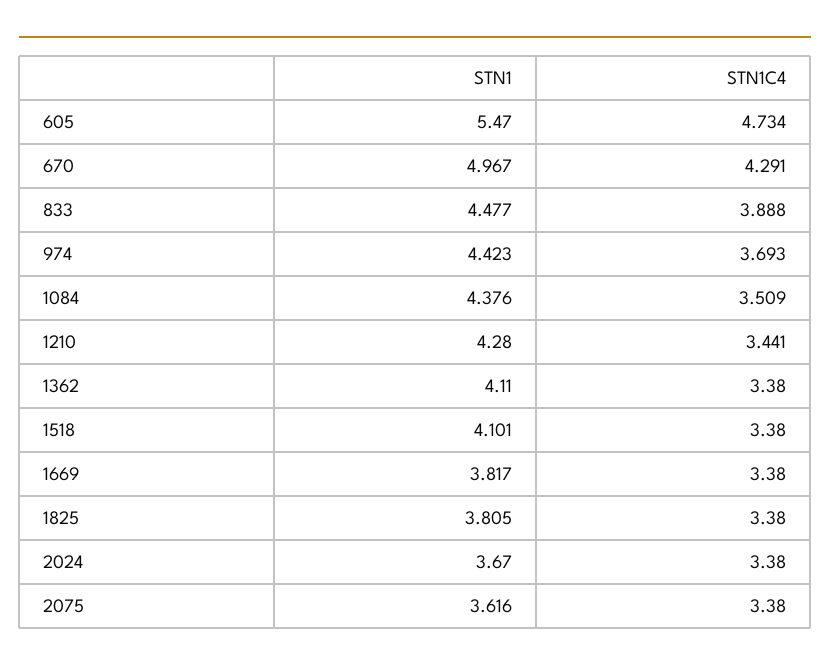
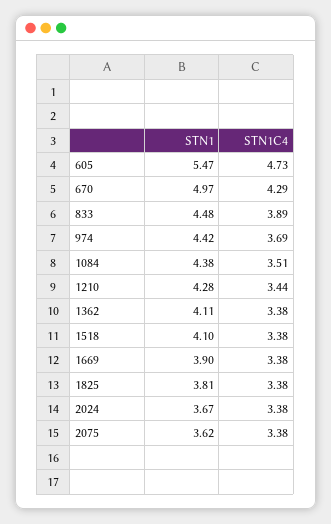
STN1, 1669: 3.817 -> 3.9

